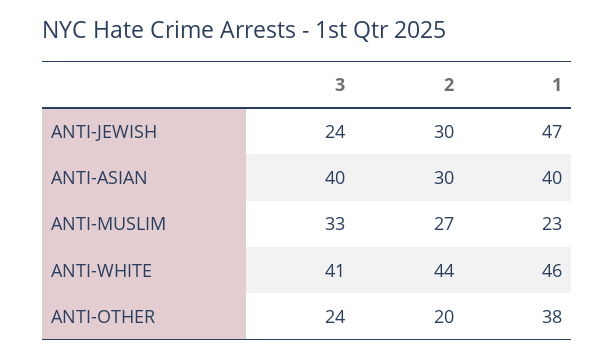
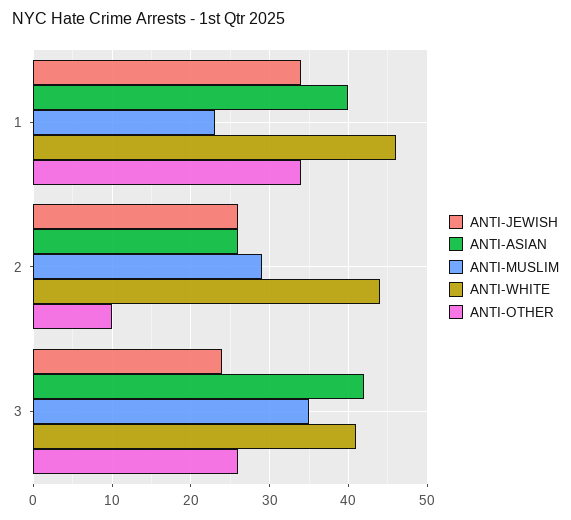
ANTI-JEWISH, 2: 30 -> 26
ANTI-JEWISH, 1: 47 -> 34
ANTI-ASIAN, 3: 40 -> 42
ANTI-ASIAN, 2: 30 -> 26
ANTI-MUSLIM, 3: 33 -> 35
ANTI-MUSLIM, 2: 27 -> 29
ANTI-OTHER, 3: 24 -> 26
ANTI-OTHER, 2: 20 -> 10
ANTI-OTHER, 1: 38 -> 34

